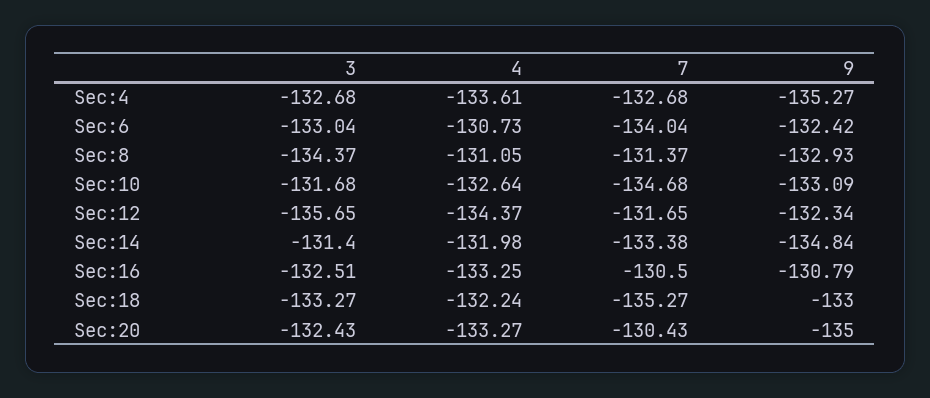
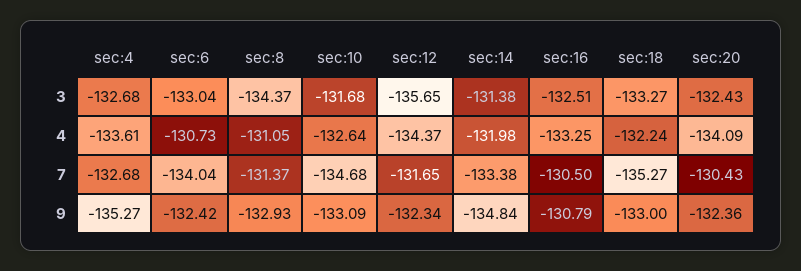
3, Sec:14: -131.4 -> -131.38
4, Sec:20: -133.27 -> -134.09
9, Sec:20: -135 -> -132.36

